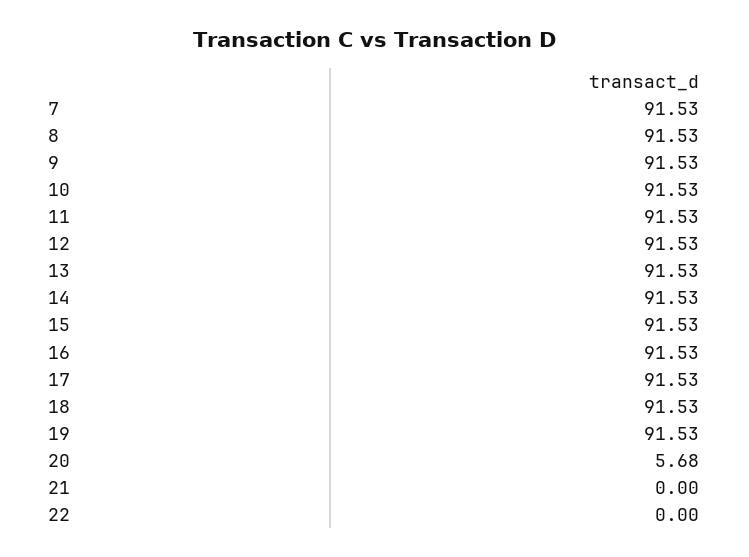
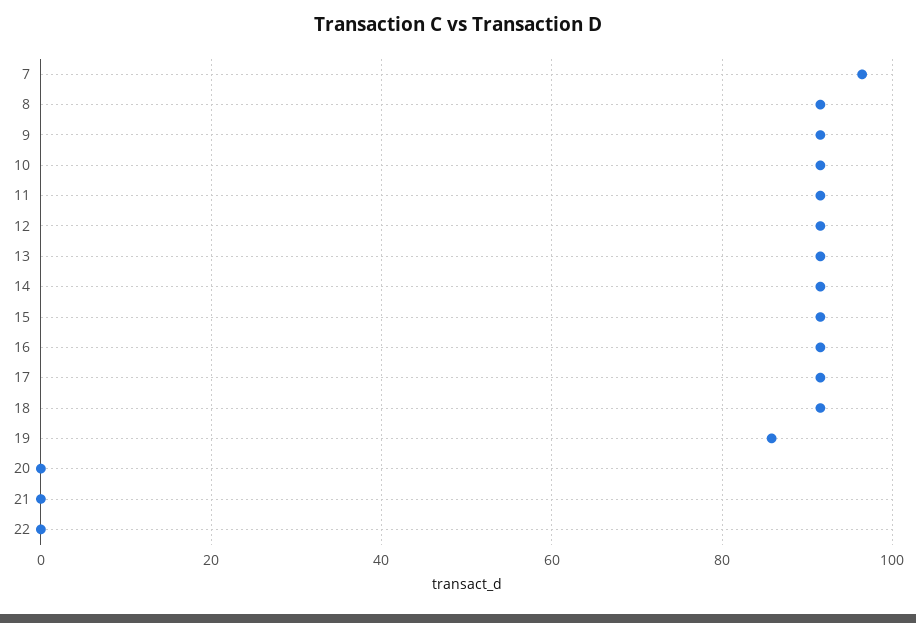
7: 91.53 -> 96
19: 91.53 -> 86
20: 5.68 -> 0

